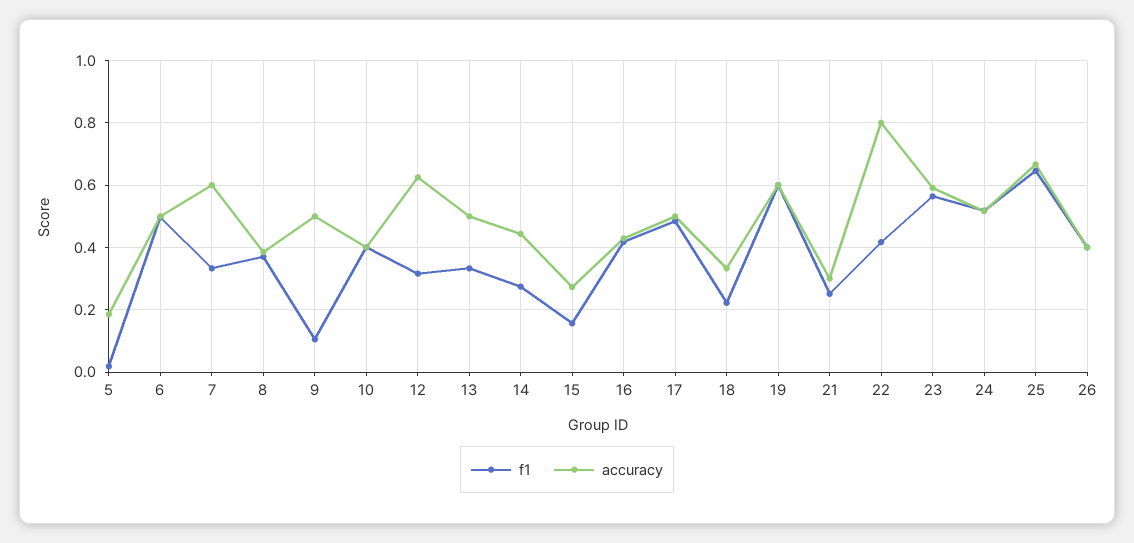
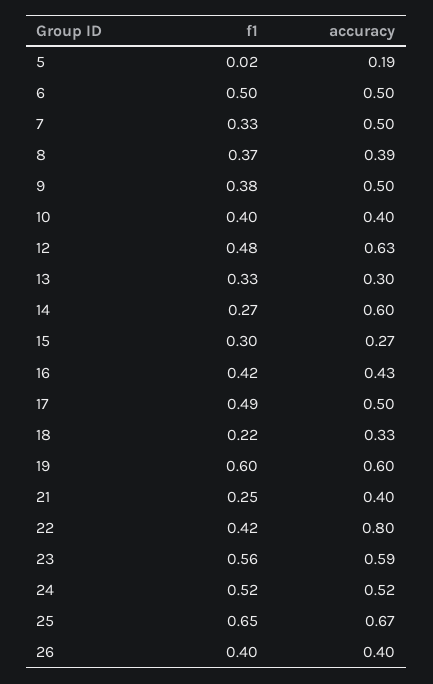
accuracy, 7: 0.6 -> 0.5
f1, 9: 0.1 -> 0.38
f1, 12: 0.32 -> 0.48
accuracy, 13: 0.5 -> 0.3
accuracy, 14: 0.44 -> 0.6
f1, 15: 0.16 -> 0.3
accuracy, 21: 0.3 -> 0.4

